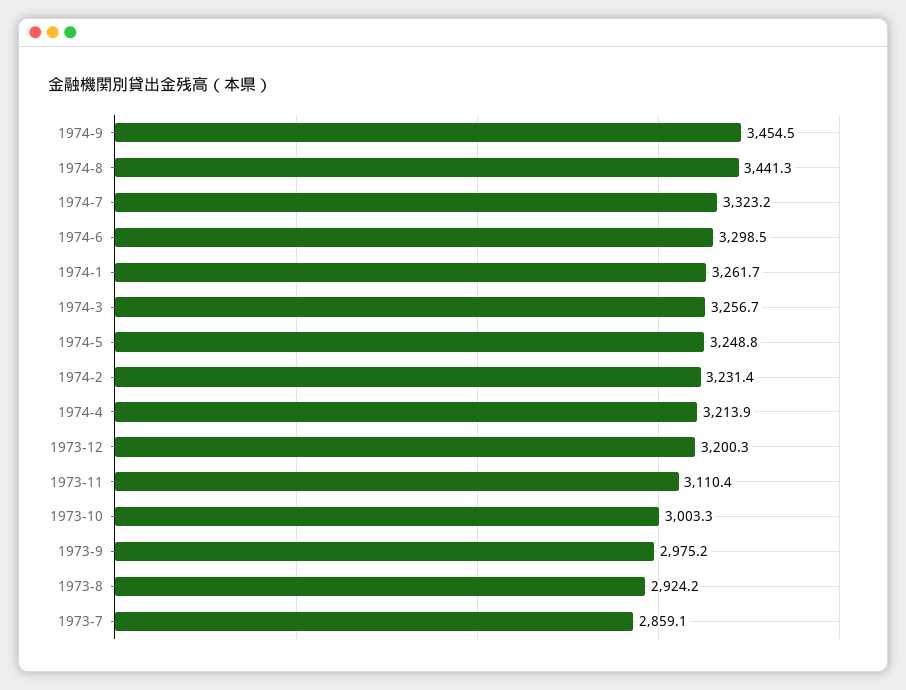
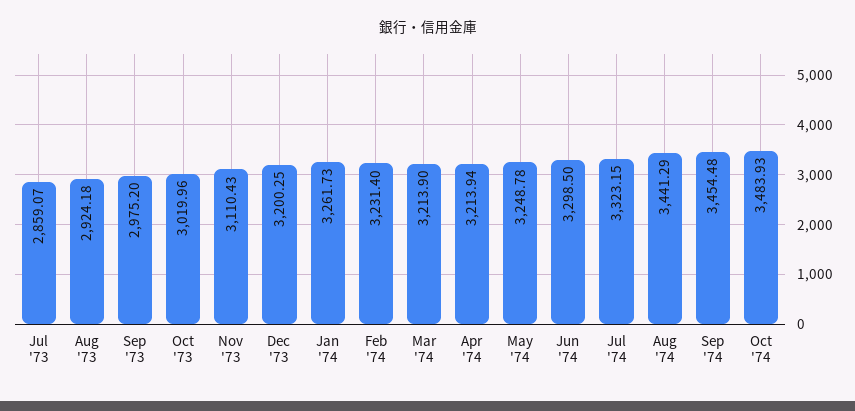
1974-3: 3256.7 -> 3213.9
1973-10: 3003.3 -> 3019.96
Oct '74: none -> 3483.93

